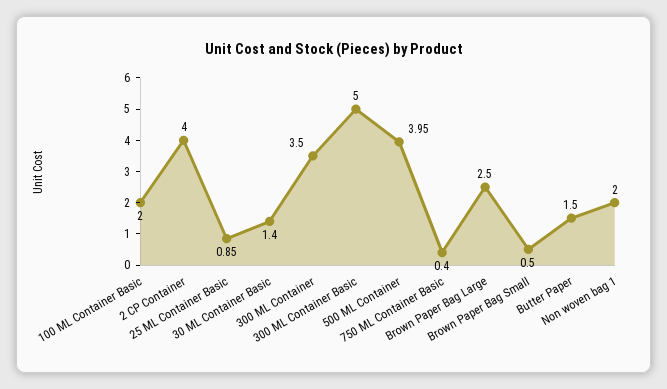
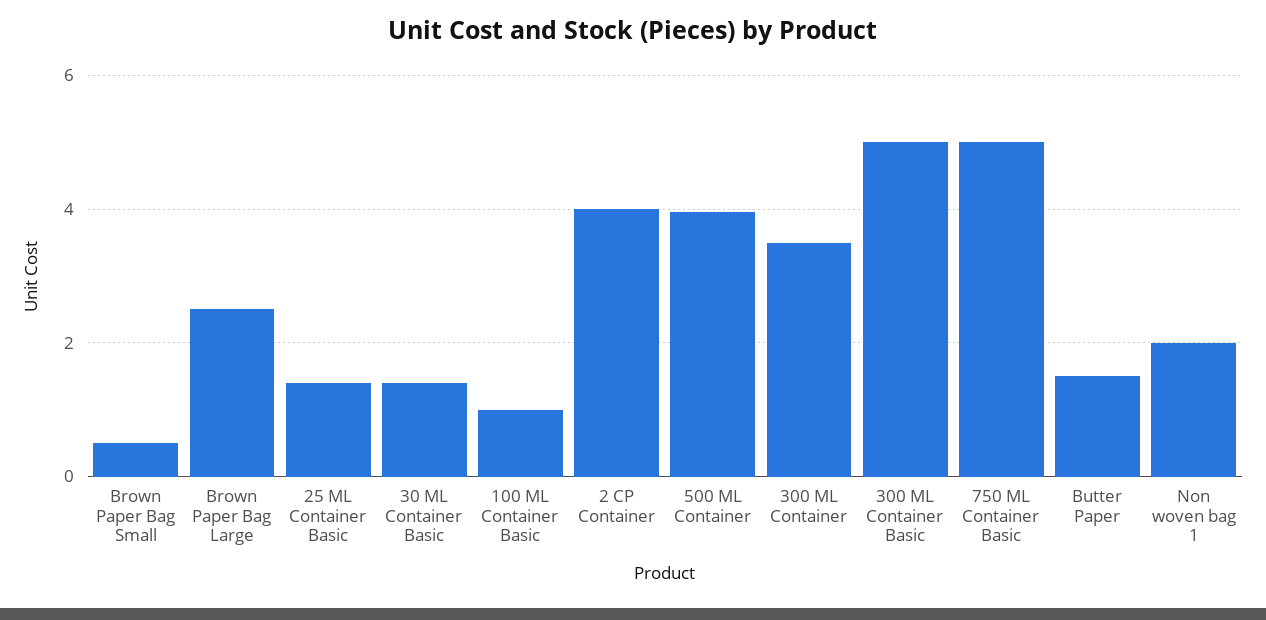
100 ML Container Basic: 2 -> 1
25 ML Container Basic: 0.85 -> 1.4
750 ML Container Basic: 0.4 -> 5

